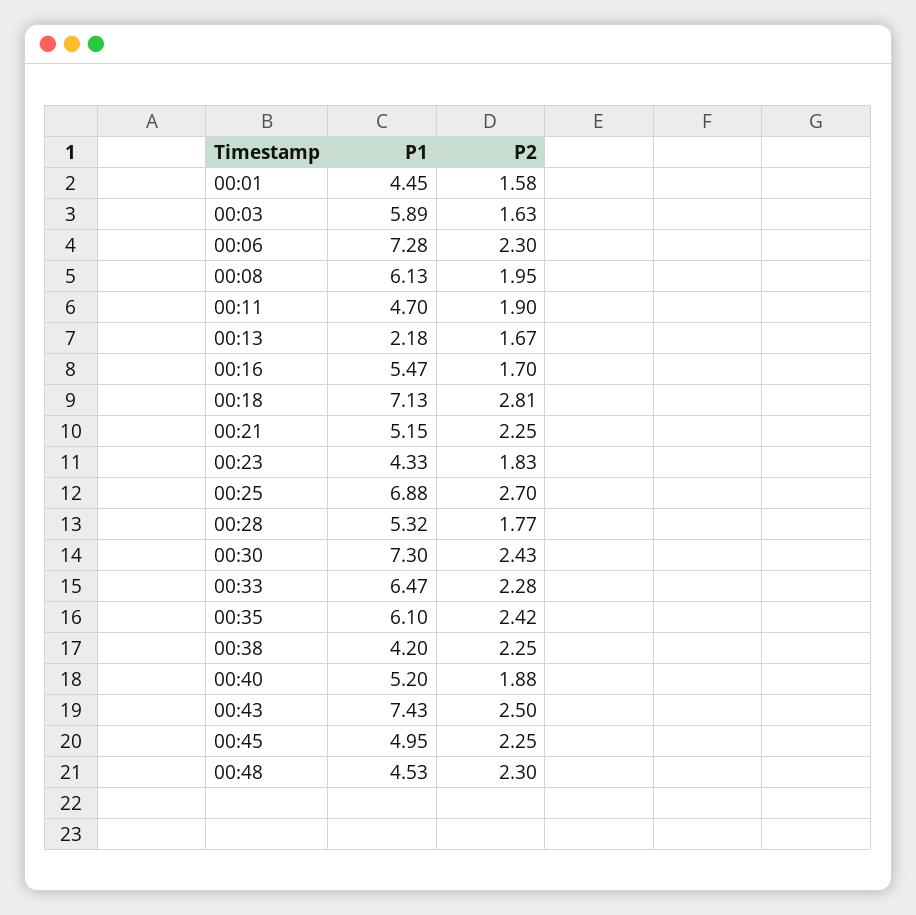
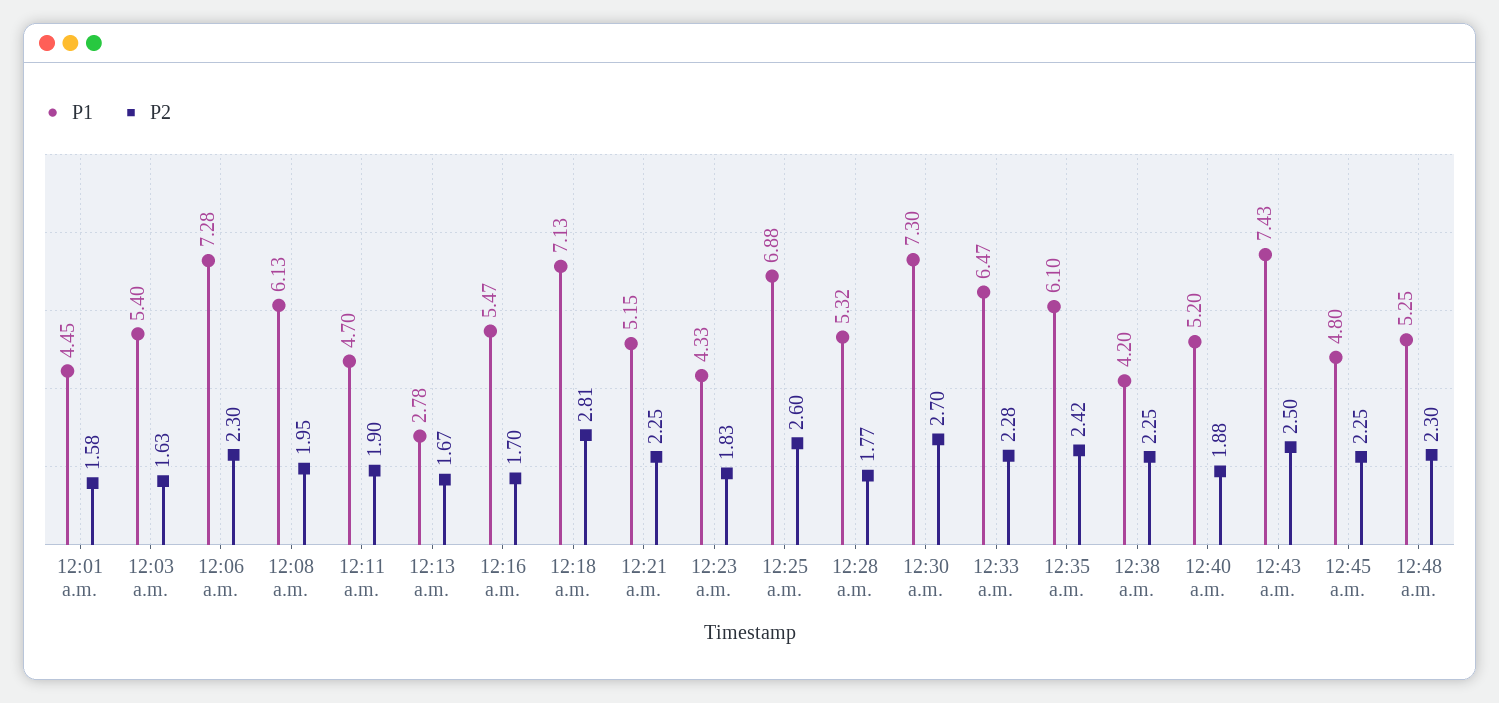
P1, 00:03: 5.89 -> 5.4
P1, 00:13: 2.18 -> 2.78
P2, 00:25: 2.7 -> 2.6
P2, 00:30: 2.43 -> 2.7
P1, 00:45: 4.95 -> 4.8
P1, 00:48: 4.53 -> 5.25

